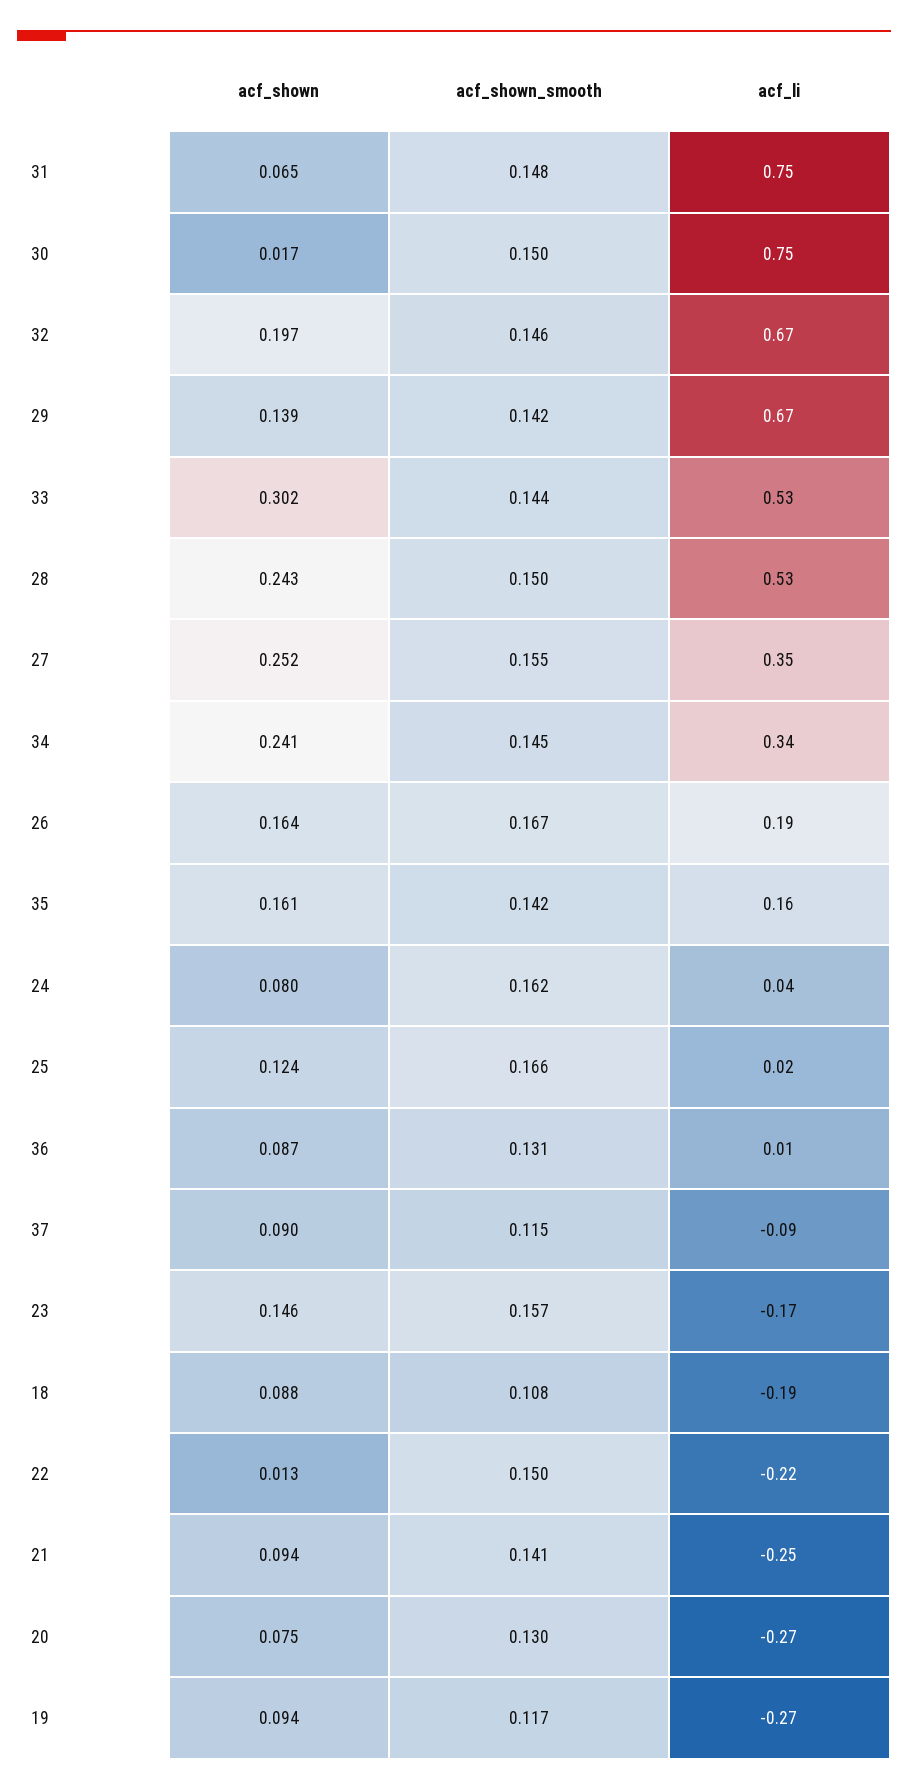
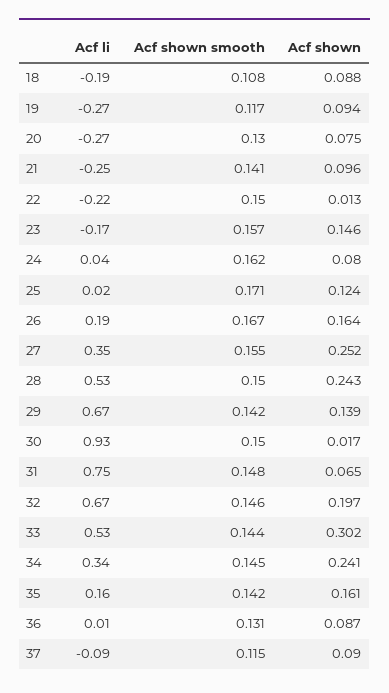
acf_li, 30: 0.75 -> 0.93
acf_shown_smooth, 25: 0.166 -> 0.171
acf_shown, 21: 0.094 -> 0.096

